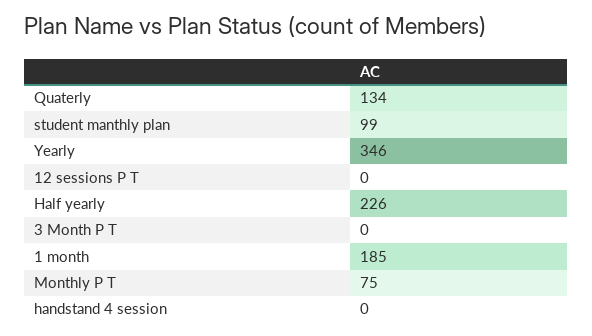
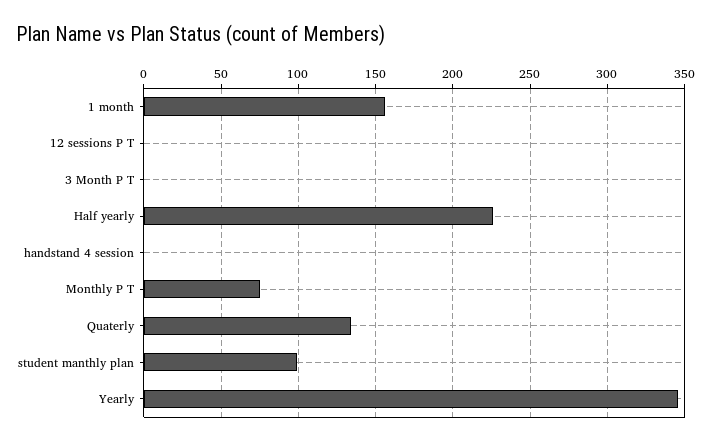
1 month: 185 -> 155

